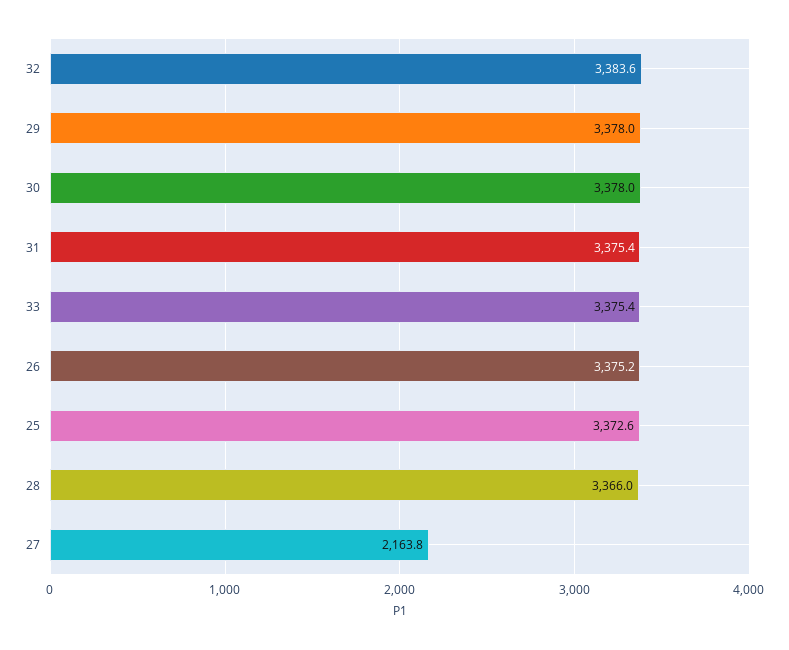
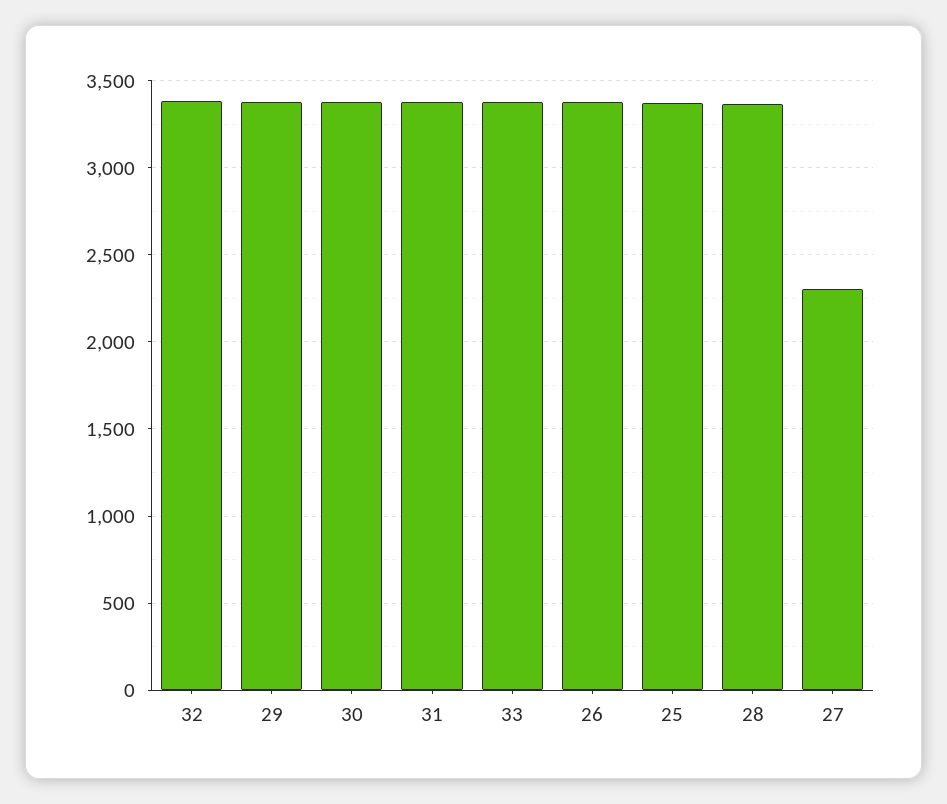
27: 2163.8 -> 2300

